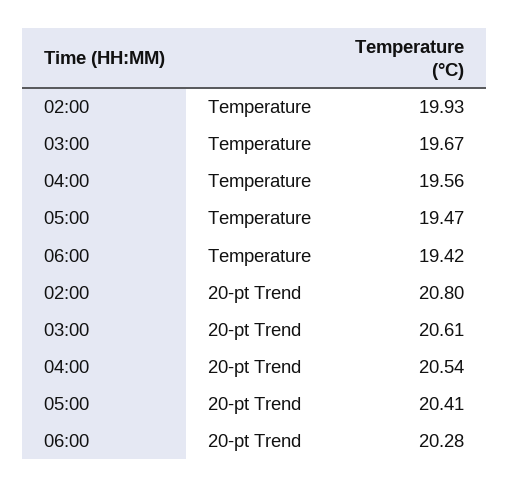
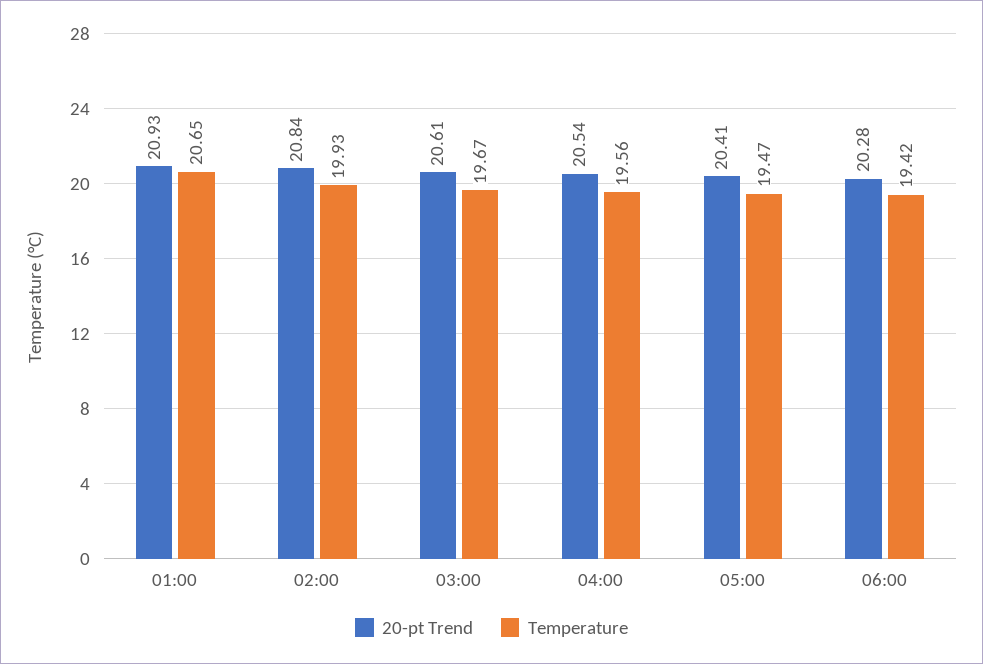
20-pt Trend, 02:00: 20.8 -> 20.84
20-pt Trend, 01:00: none -> 20.93
Temperature, 01:00: none -> 20.65

